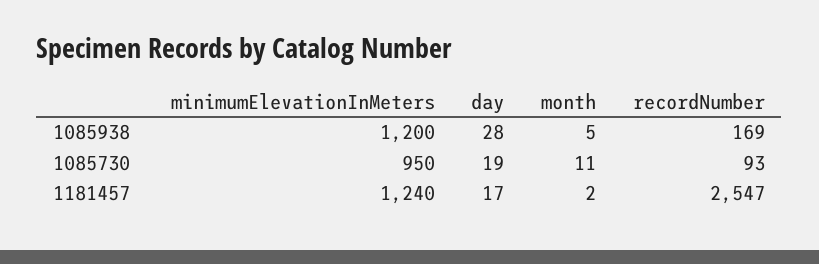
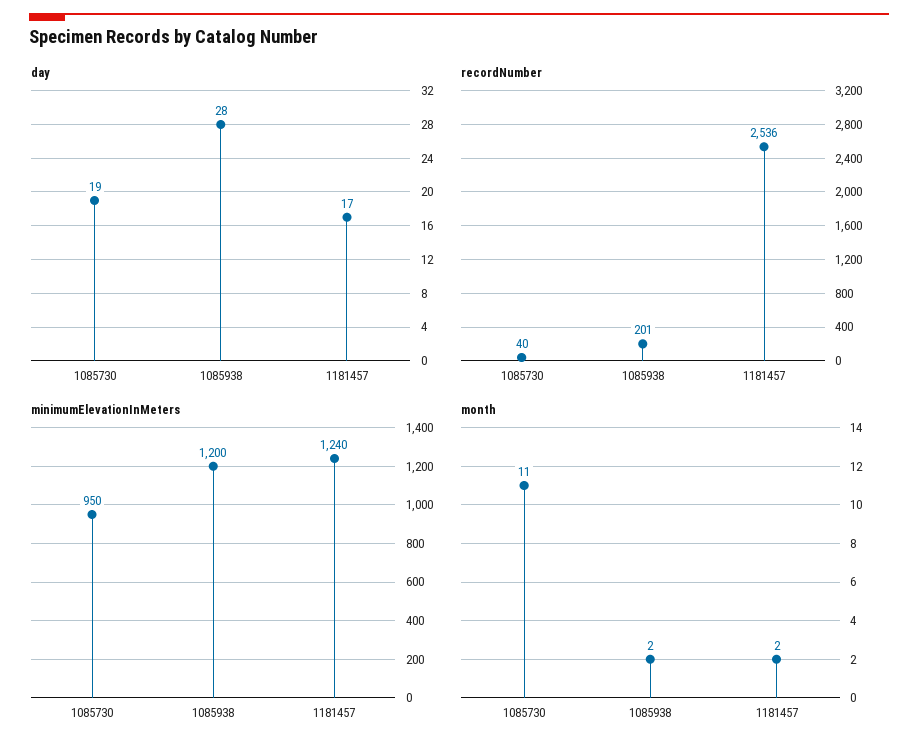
month, 1085938: 5 -> 2
recordNumber, 1085938: 169 -> 201
recordNumber, 1085730: 93 -> 40
recordNumber, 1181457: 2547 -> 2536

